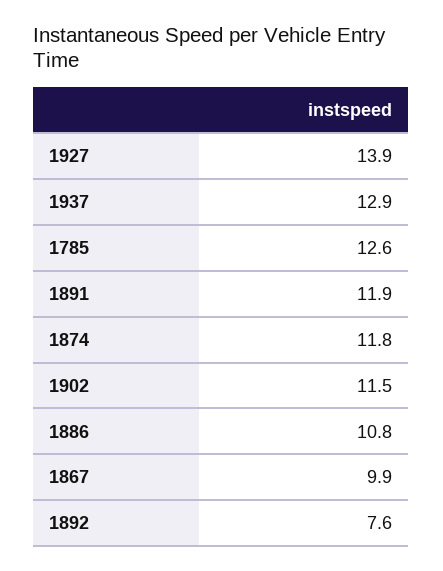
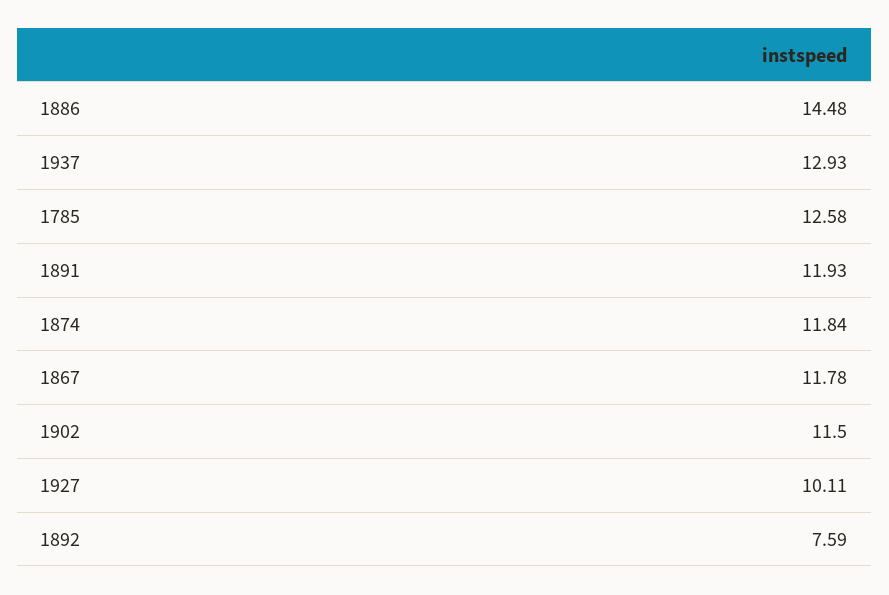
1927: 13.9 -> 10.11
1886: 10.8 -> 14.48
1867: 9.9 -> 11.78

